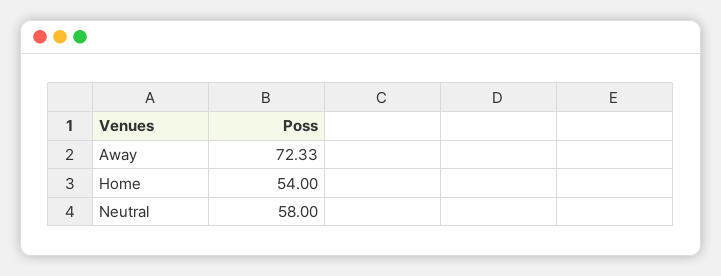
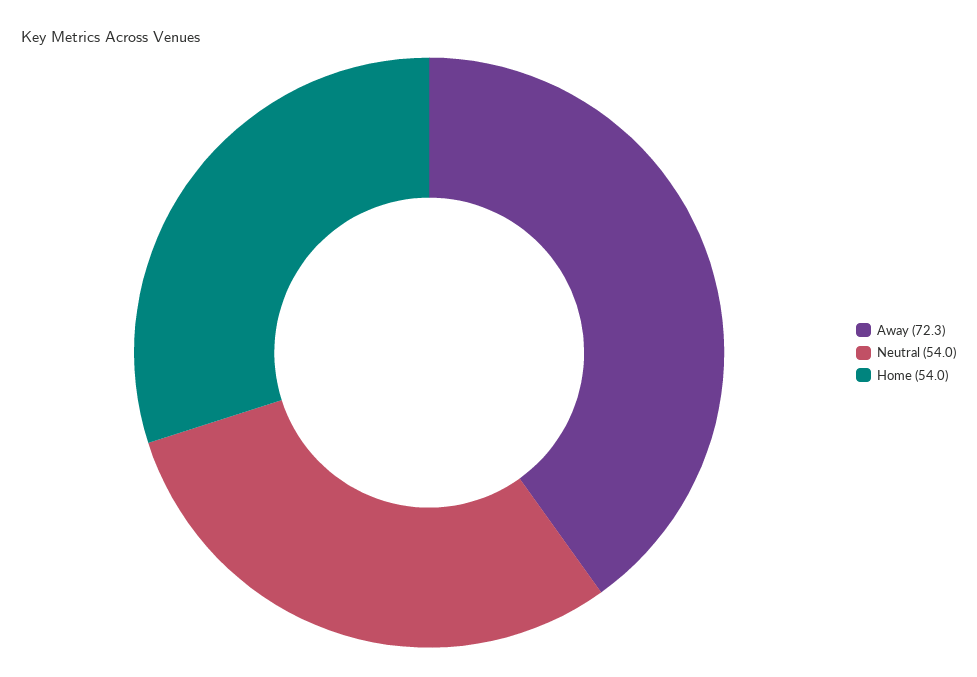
Neutral: 58 -> 54

